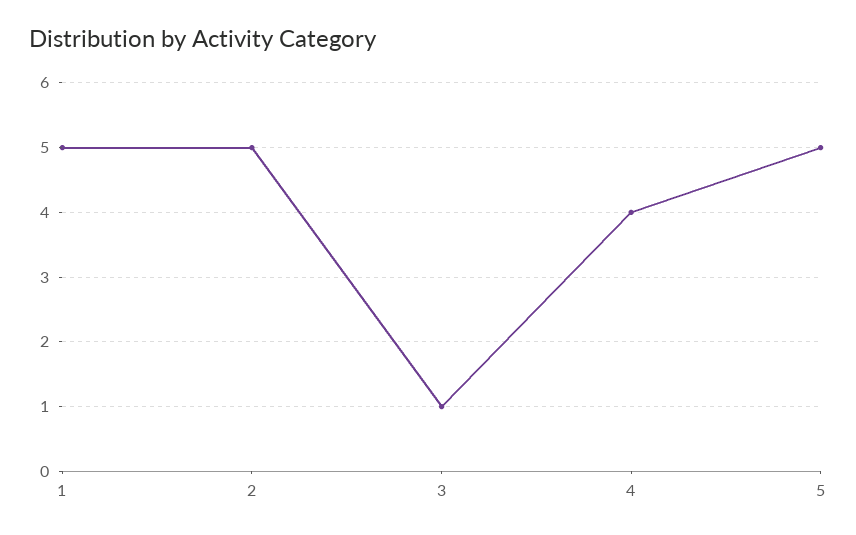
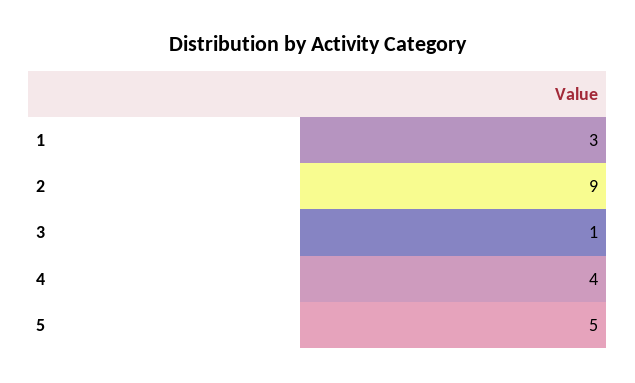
1: 5 -> 3
2: 5 -> 9

